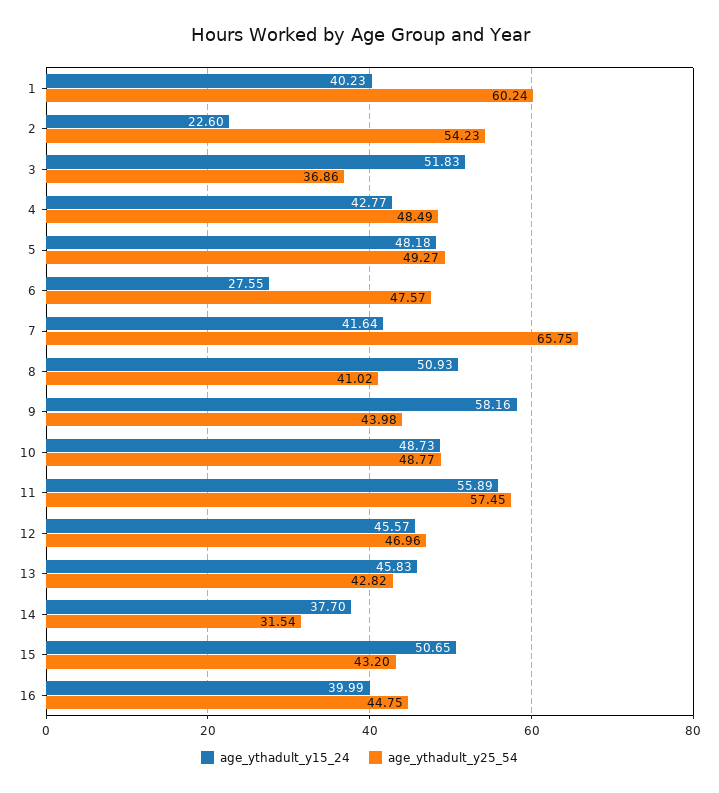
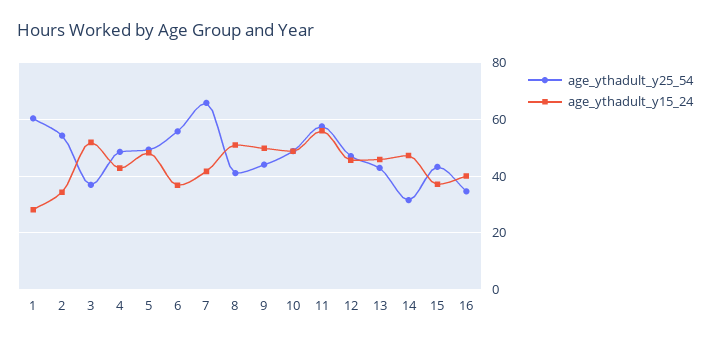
age_ythadult_y15_24, 1: 40.23 -> 27.5
age_ythadult_y15_24, 2: 22.6 -> 35
age_ythadult_y15_24, 6: 27.55 -> 37.5
age_ythadult_y25_54, 6: 47.57 -> 55
age_ythadult_y15_24, 9: 58.16 -> 50
age_ythadult_y15_24, 14: 37.7 -> 47.5
age_ythadult_y15_24, 15: 50.65 -> 37.5
age_ythadult_y25_54, 16: 44.75 -> 35

